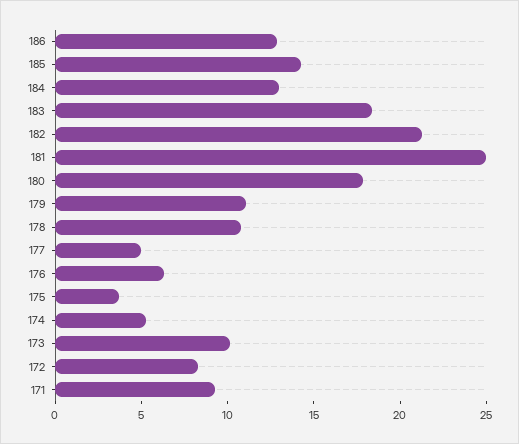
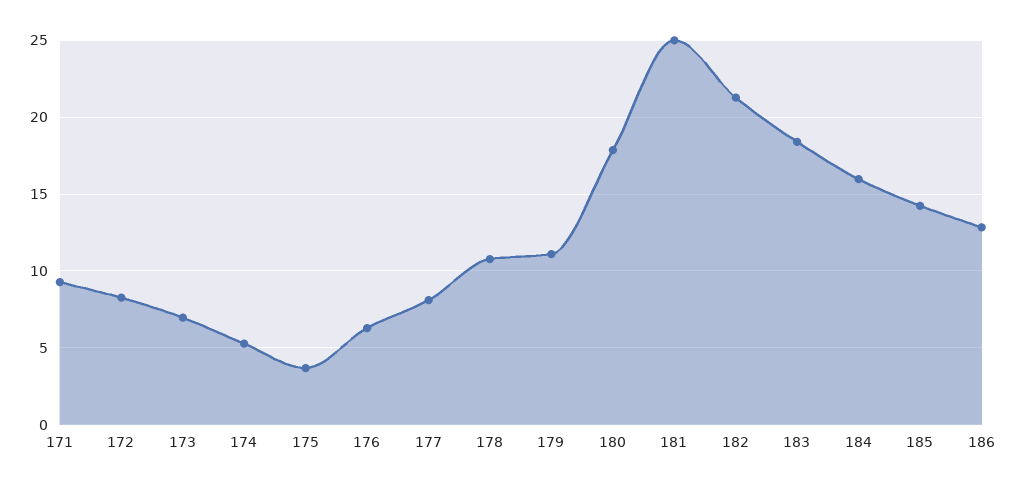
184: 13 -> 16
177: 5 -> 8
173: 10 -> 7

